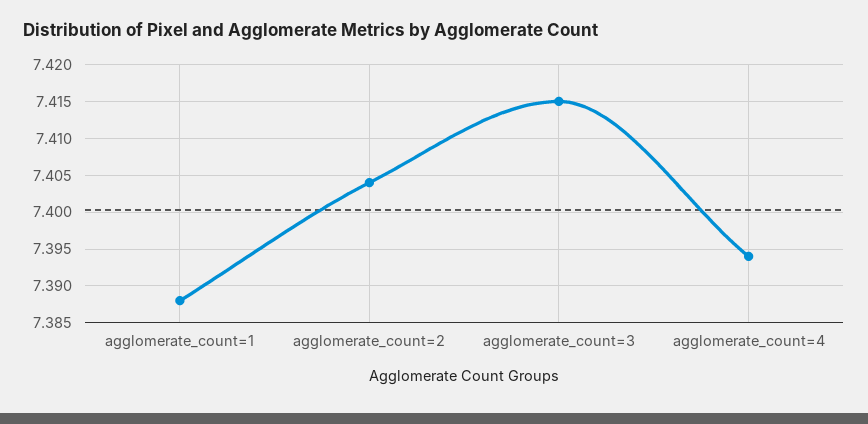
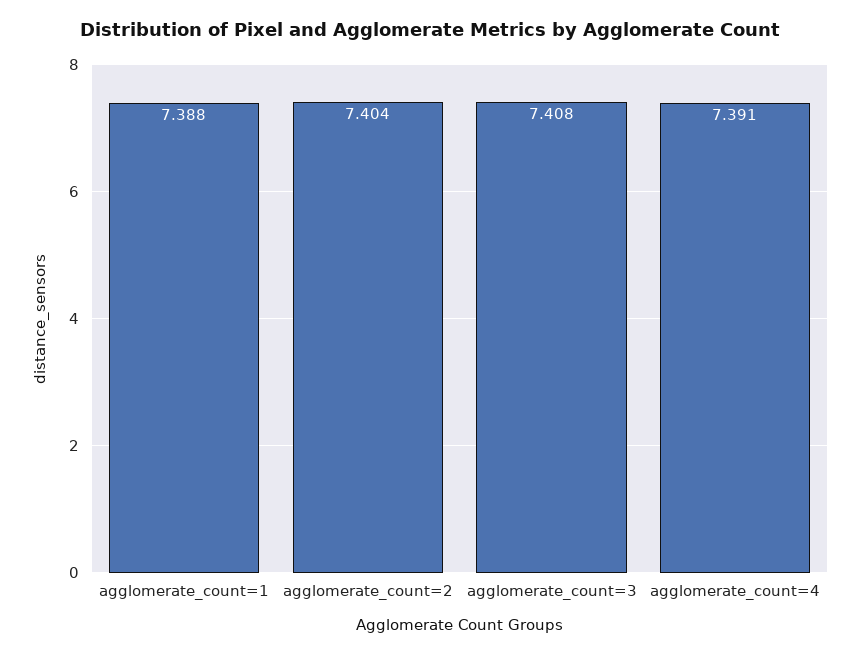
agglomerate_count=3: 7.415 -> 7.408
agglomerate_count=4: 7.394 -> 7.391

